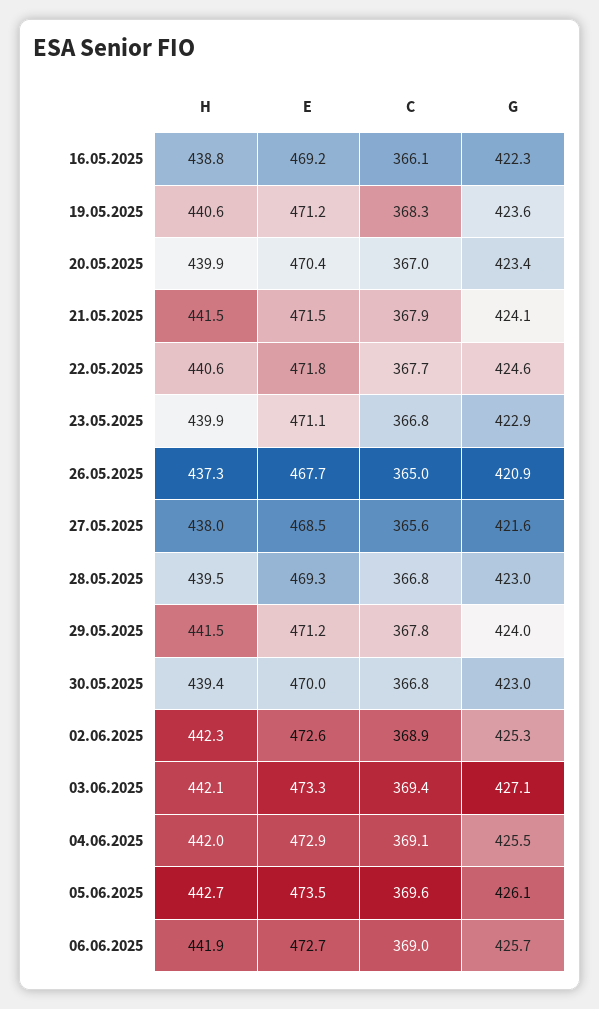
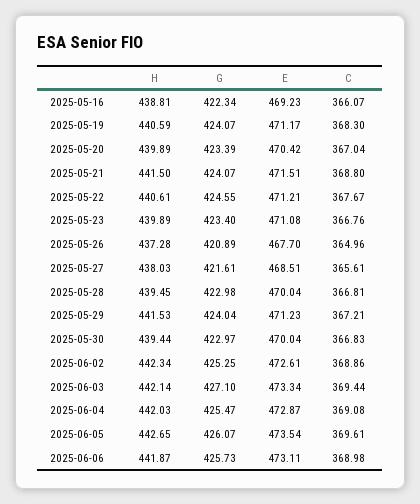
G, 19.05.2025: 423.6 -> 424.07
C, 21.05.2025: 367.9 -> 368.8
E, 22.05.2025: 471.8 -> 471.21
G, 23.05.2025: 422.9 -> 423.4
E, 28.05.2025: 469.3 -> 470.04
C, 29.05.2025: 367.8 -> 367.21
E, 06.06.2025: 472.7 -> 473.11

